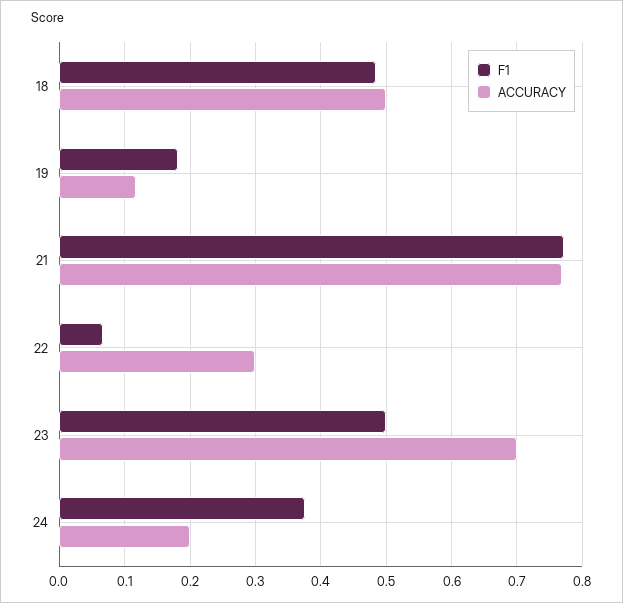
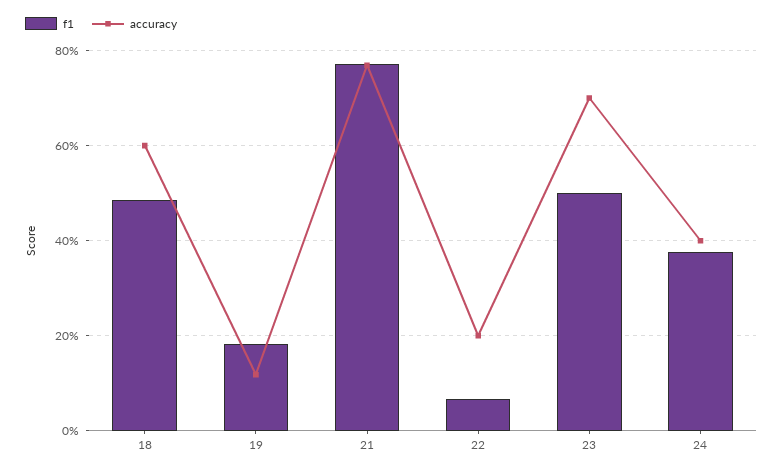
ACCURACY, 18: 0.5 -> 0.6
ACCURACY, 22: 0.3 -> 0.2
ACCURACY, 24: 0.2 -> 0.4

